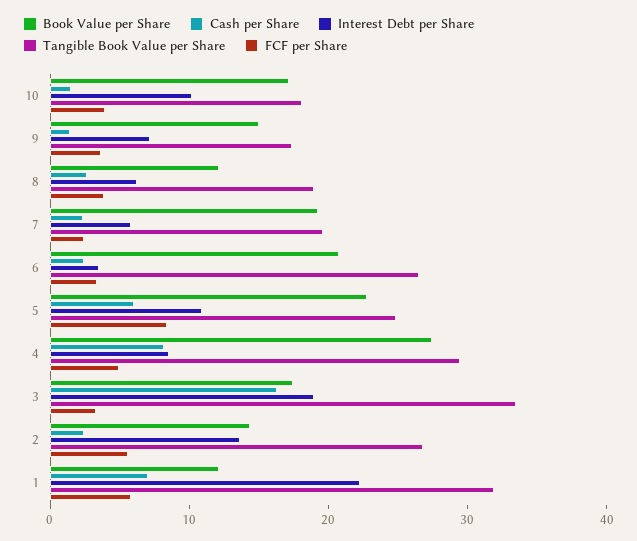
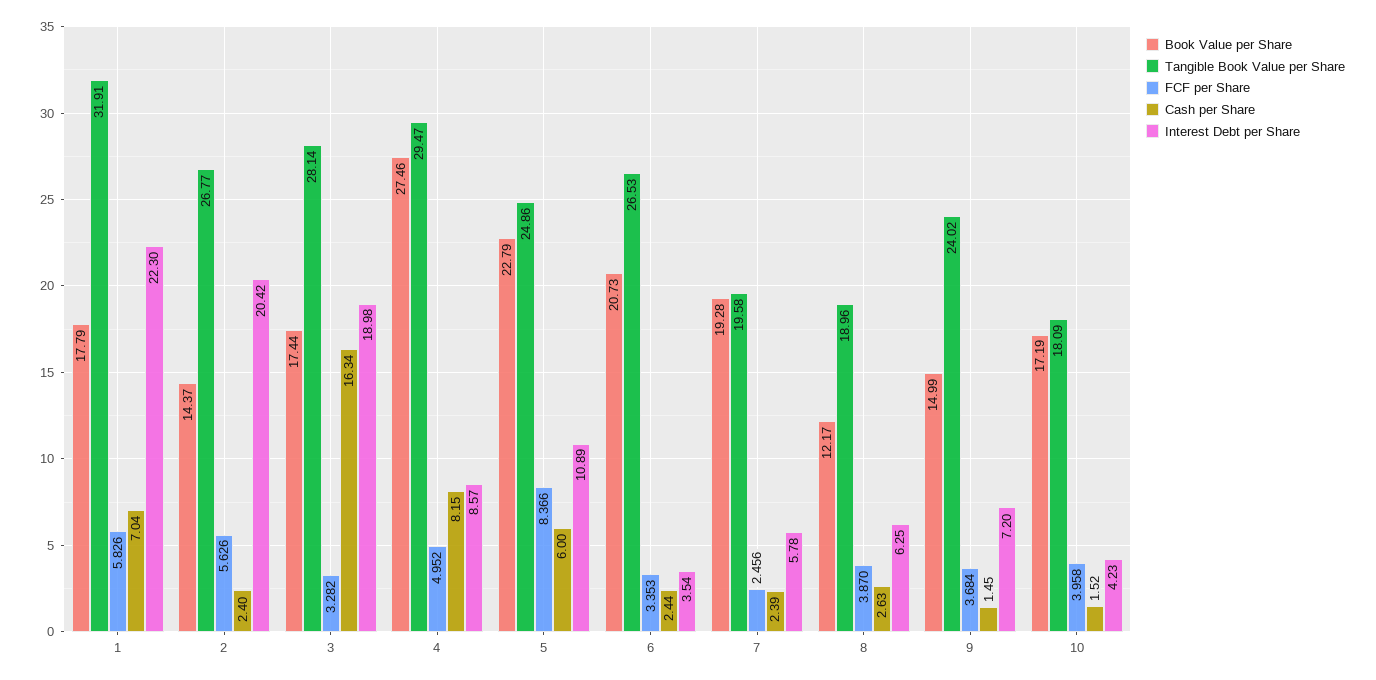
Interest Debt per Share, 10: 10 -> 4.23
Tangible Book Value per Share, 9: 18 -> 24.02
Tangible Book Value per Share, 3: 34 -> 28.14
Interest Debt per Share, 2: 14 -> 20.42
Book Value per Share, 1: 12 -> 17.79

